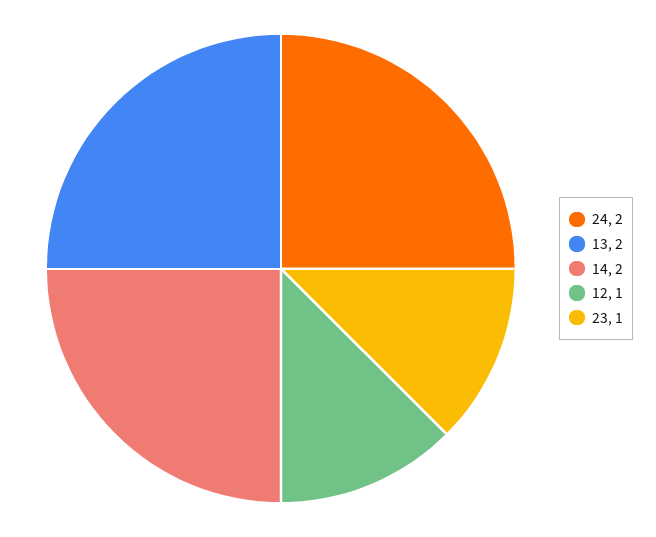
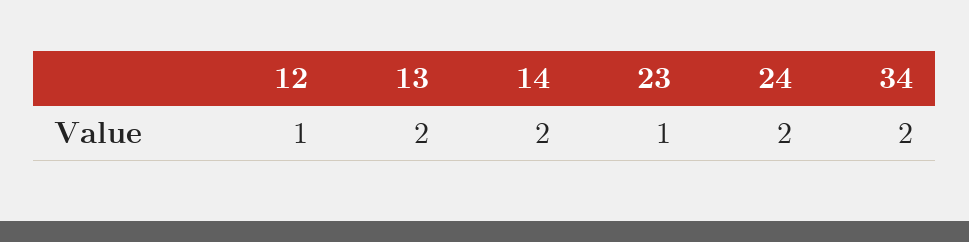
34: none -> 2

